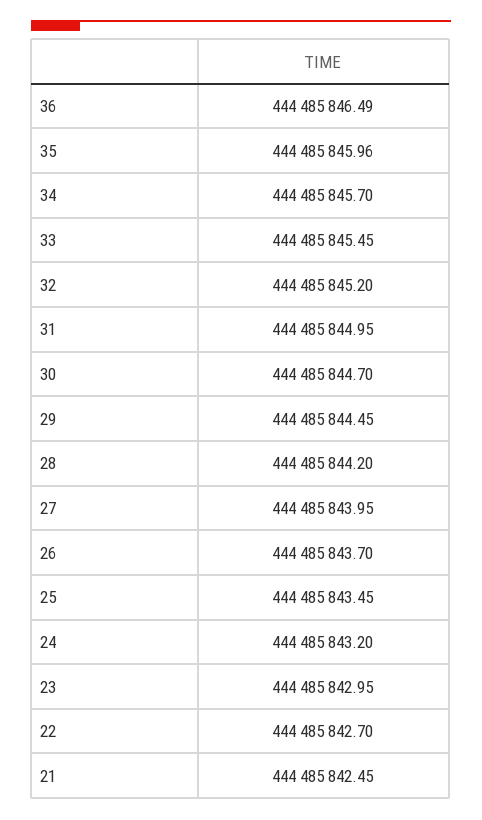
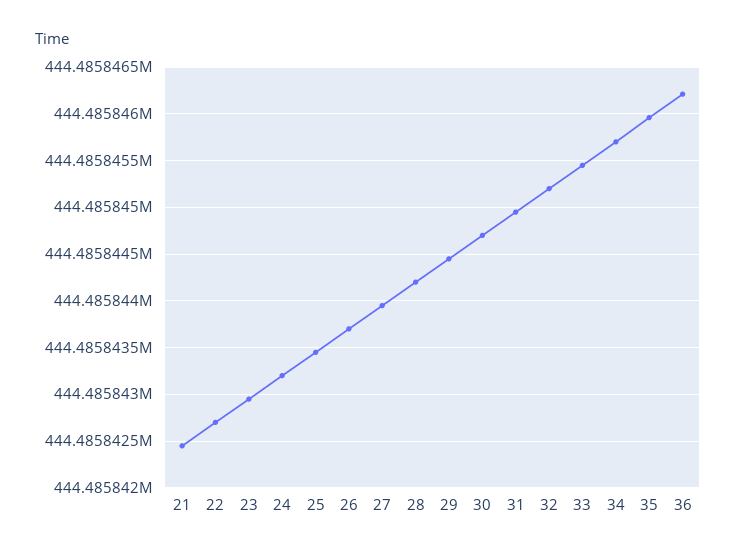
36: 444485846.49 -> 444485846.2

